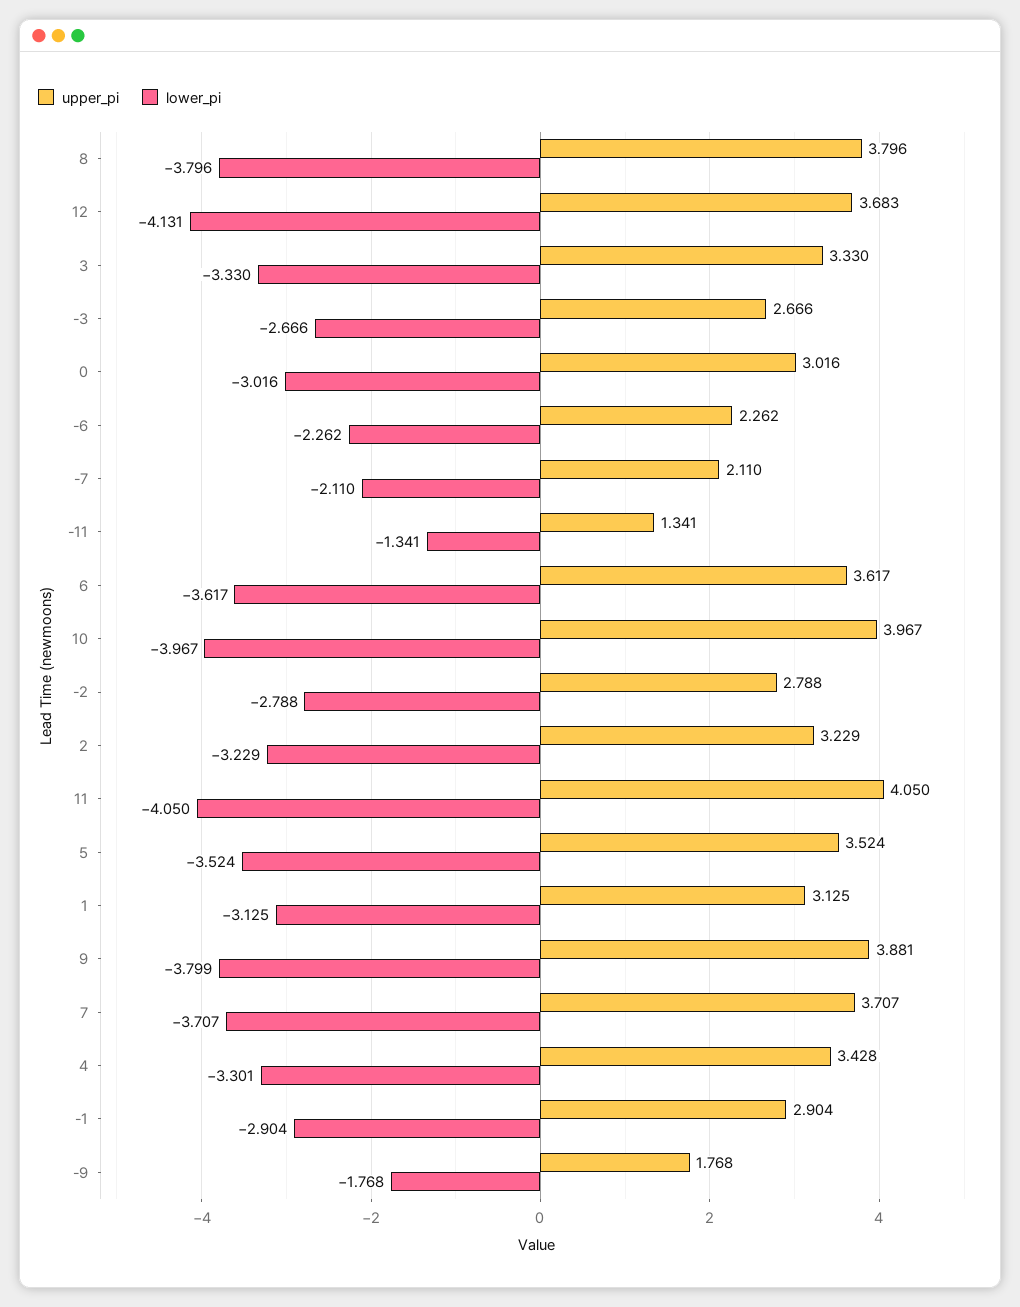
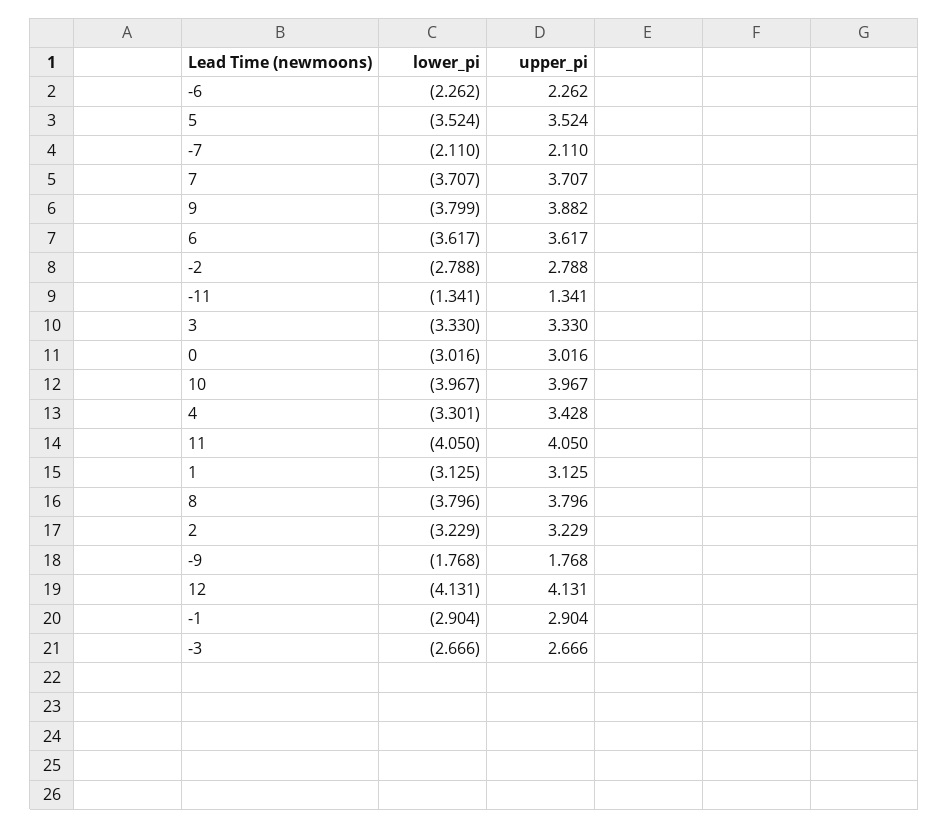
upper_pi, 12: 3.683 -> 4.131
upper_pi, 9: 3.881 -> 3.882

